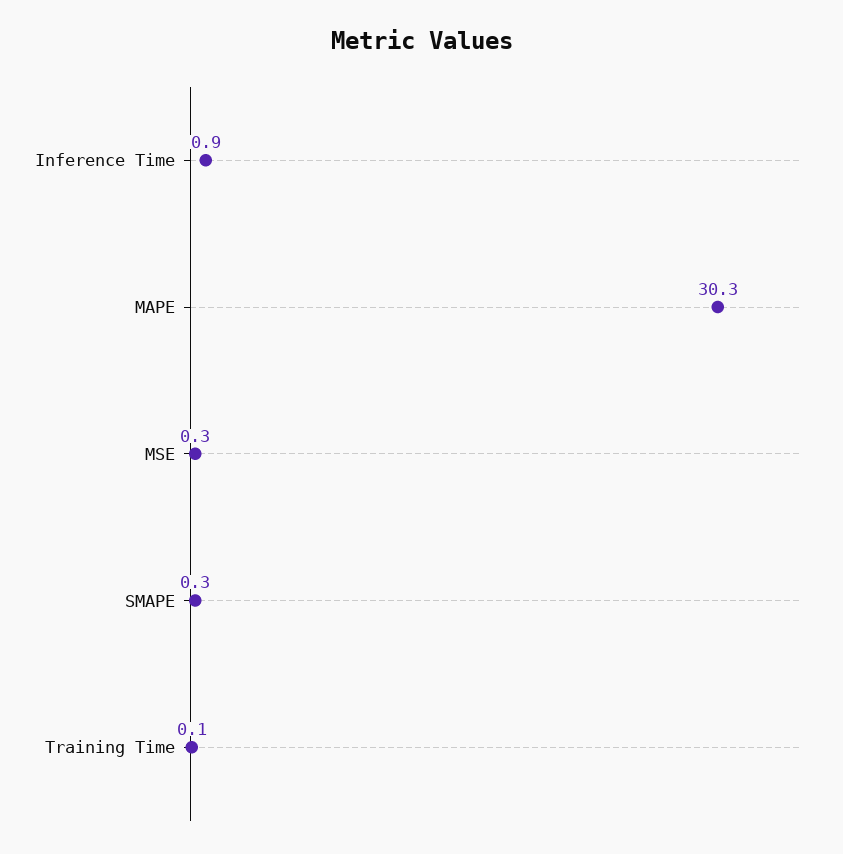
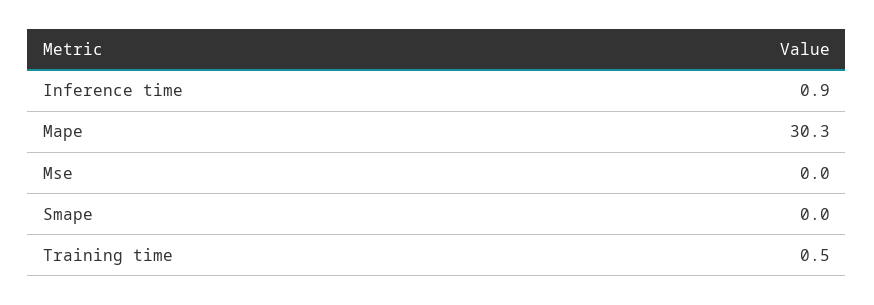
MSE: 0.3 -> 0
SMAPE: 0.3 -> 0
Training Time: 0.1 -> 0.5

